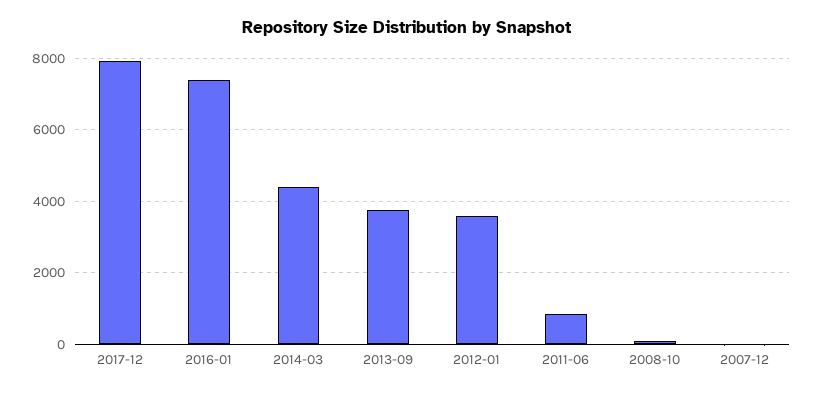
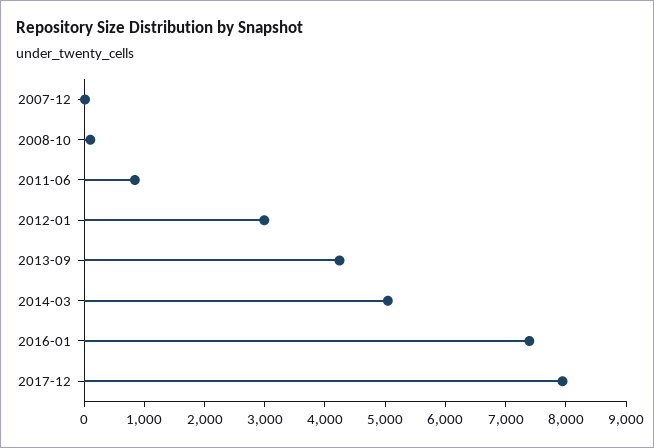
2014-03: 4400 -> 5000
2013-09: 3800 -> 4200
2012-01: 3600 -> 3000

